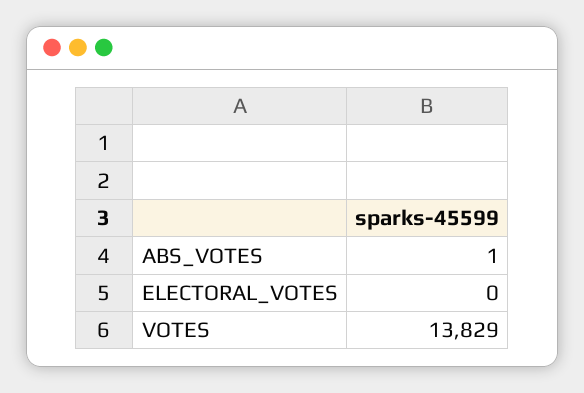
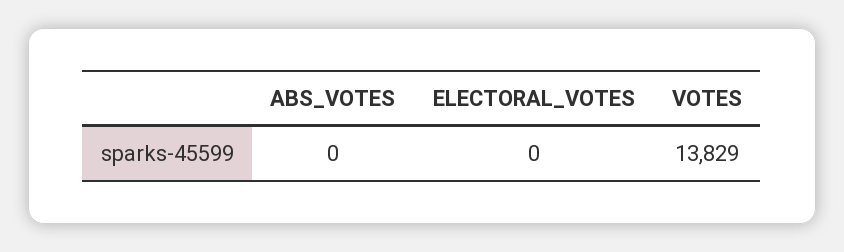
ABS_VOTES: 1 -> 0

